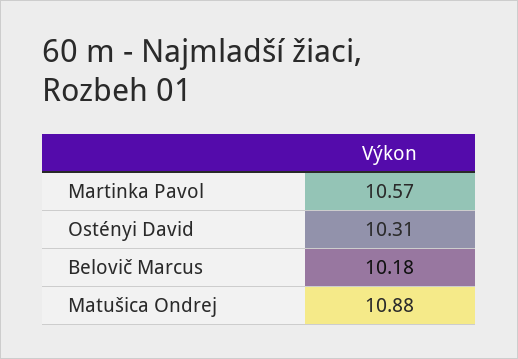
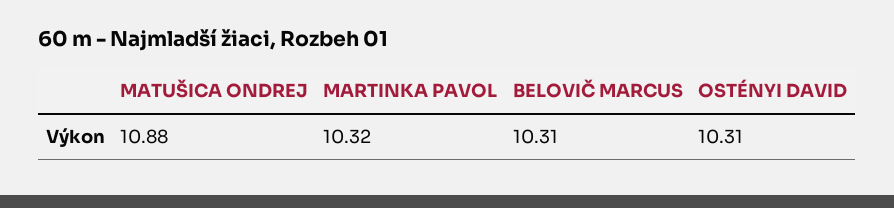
Martinka Pavol: 10.57 -> 10.32
Belovič Marcus: 10.18 -> 10.31

